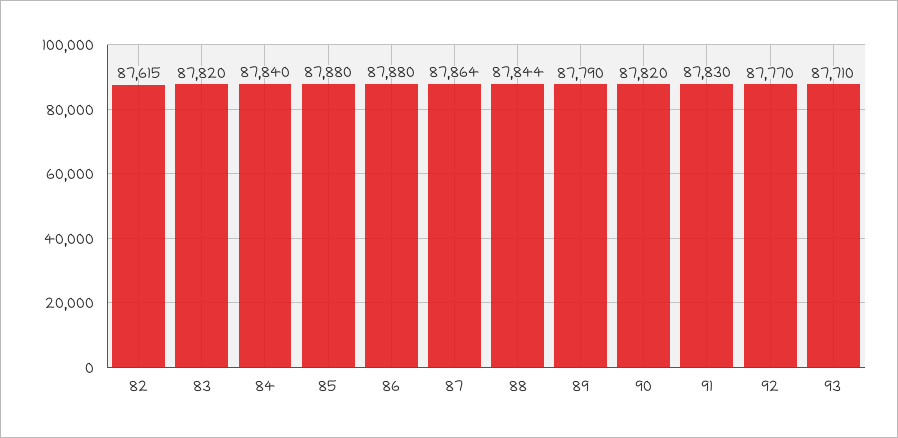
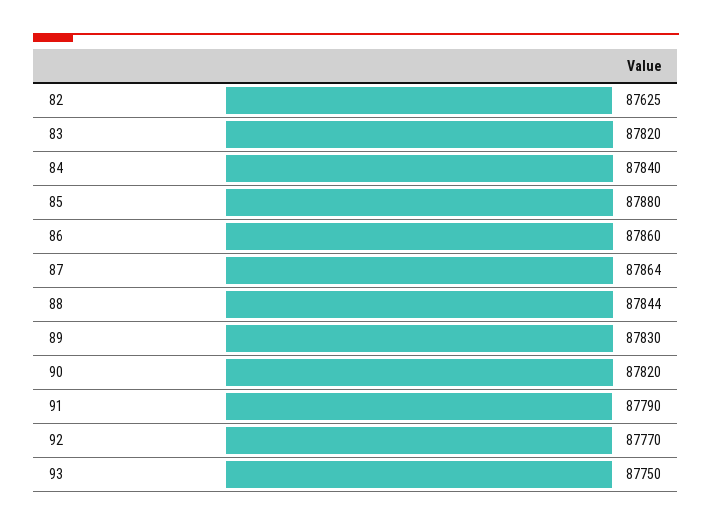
82: 87615 -> 87625
86: 87880 -> 87860
89: 87790 -> 87830
91: 87830 -> 87790
93: 87710 -> 87750

